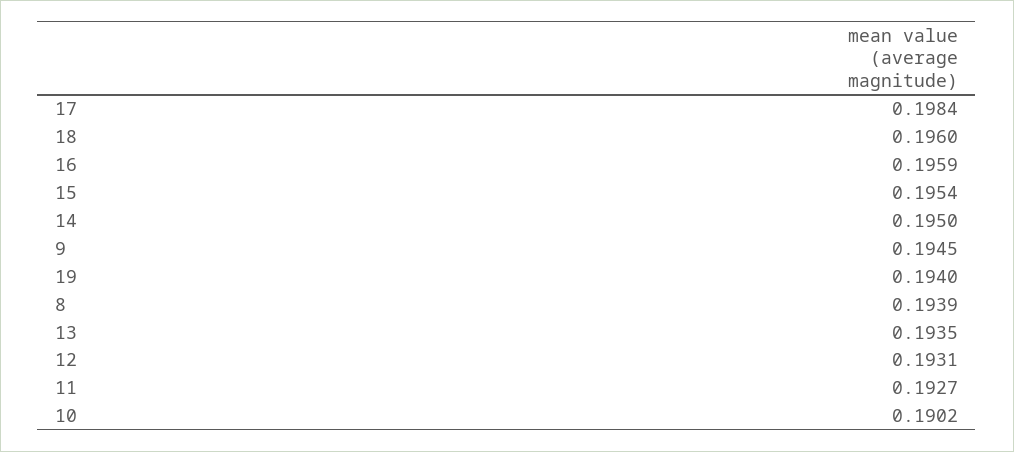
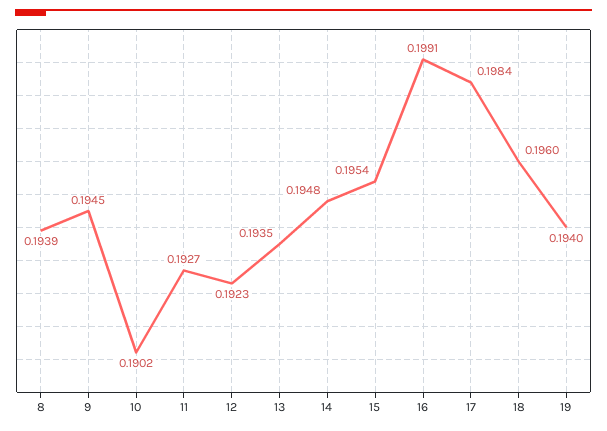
16: 0.1959 -> 0.1991
14: 0.195 -> 0.1948
12: 0.1931 -> 0.1923

